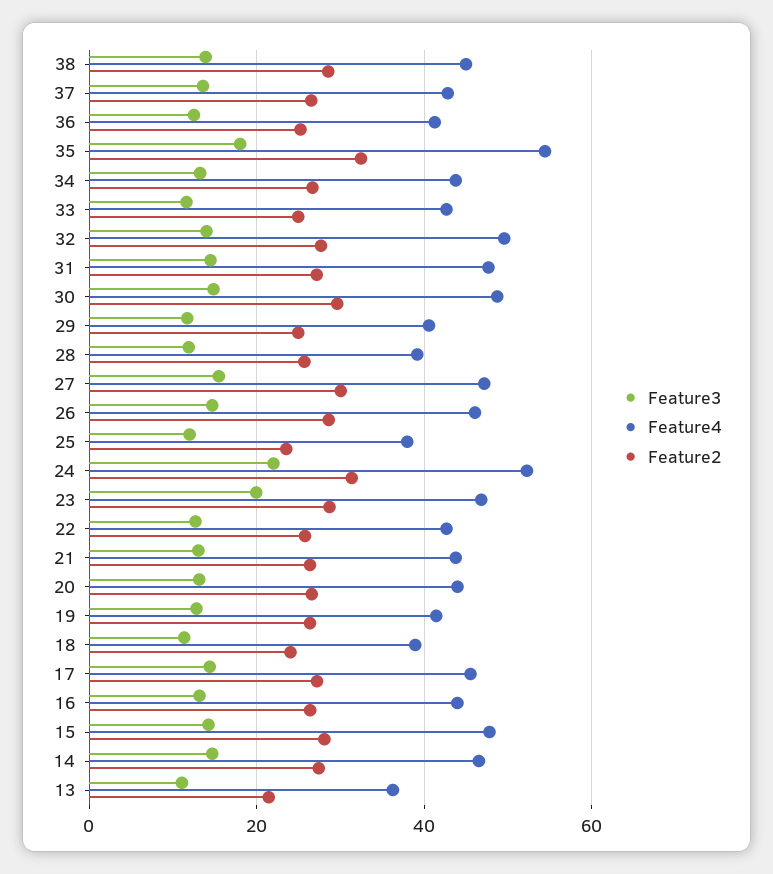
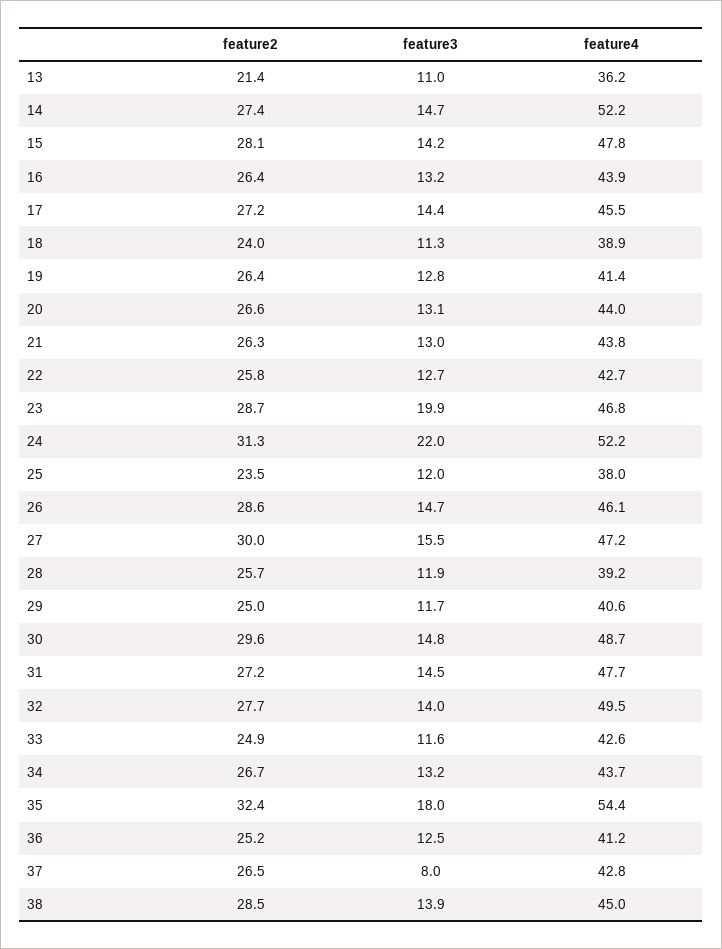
Feature3, 37: 14 -> 8
Feature4, 14: 46 -> 52.2

